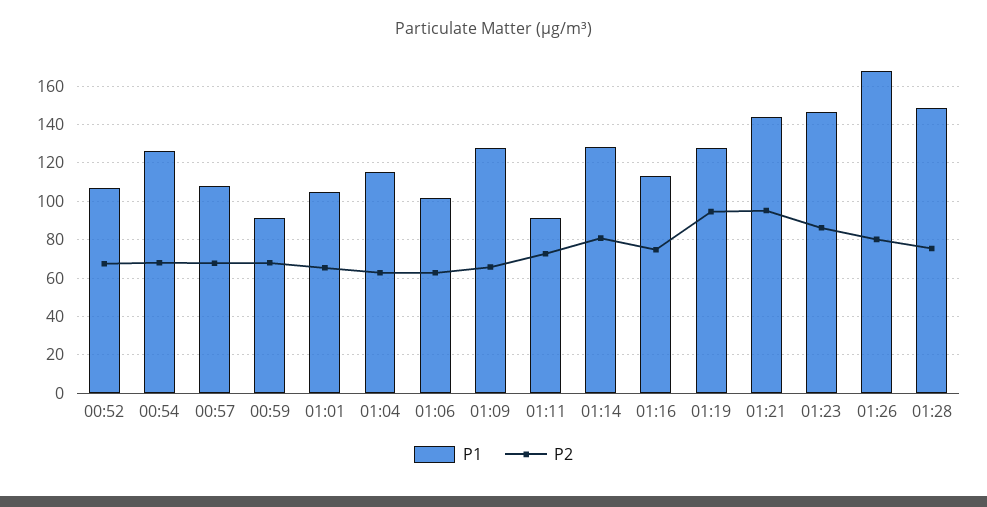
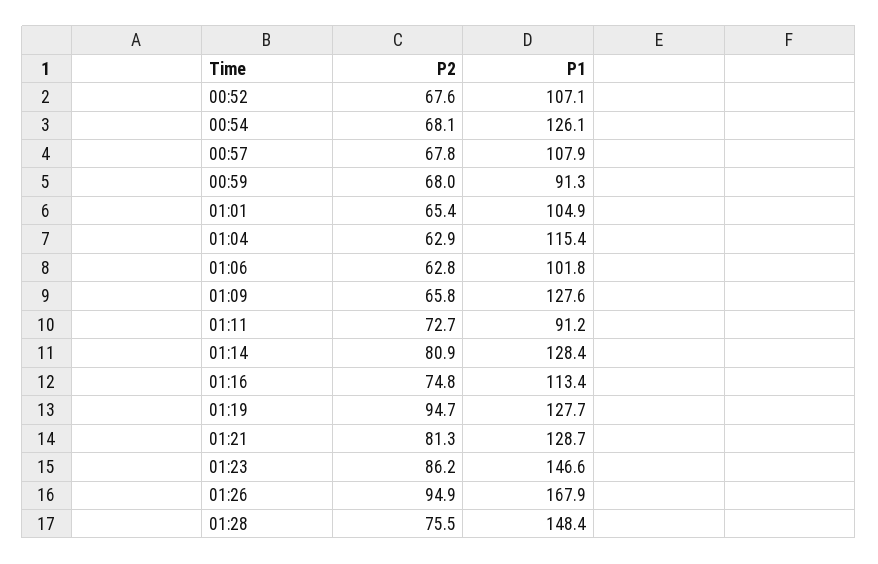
P1, 01:21: 145 -> 128.7
P2, 01:21: 95 -> 81.3
P2, 01:26: 80 -> 94.9

